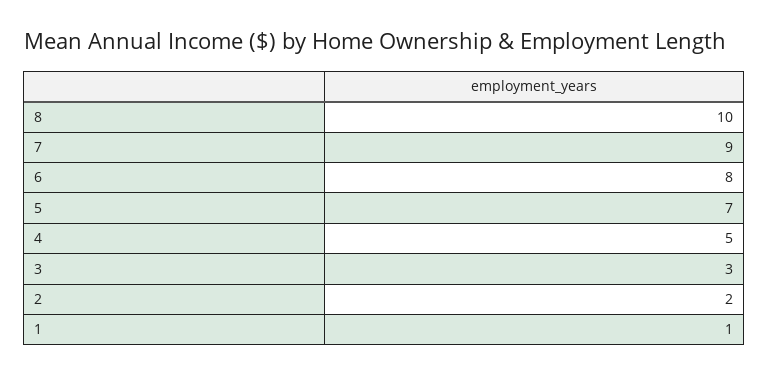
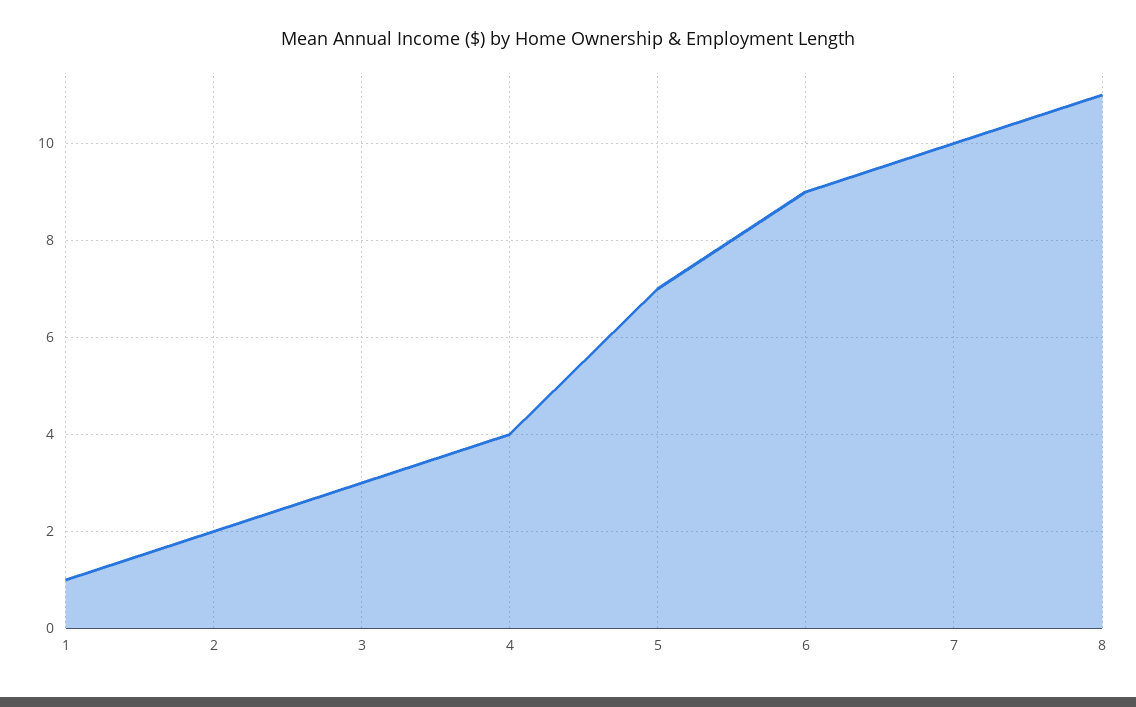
8: 10 -> 11
7: 9 -> 10
6: 8 -> 9
4: 5 -> 4

